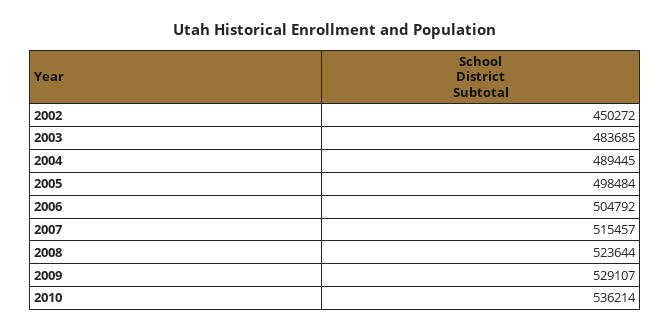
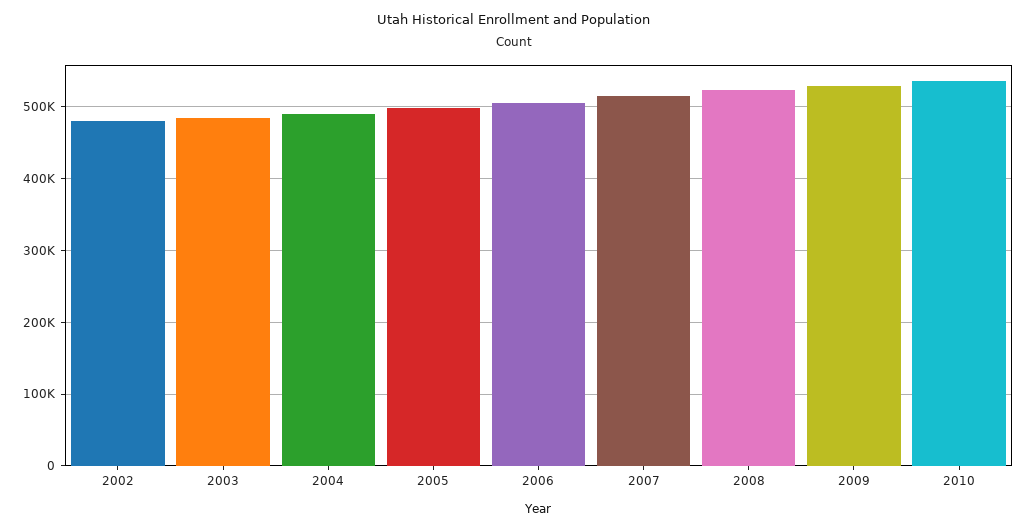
2002: 450272 -> 480000

